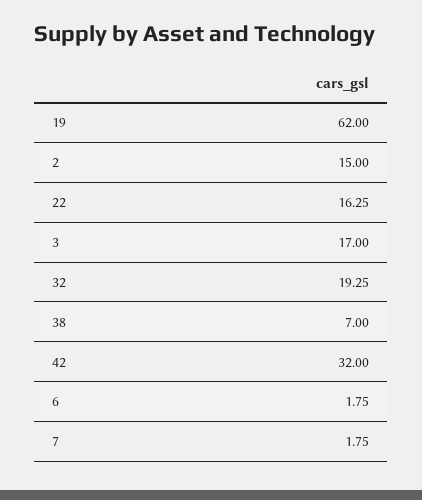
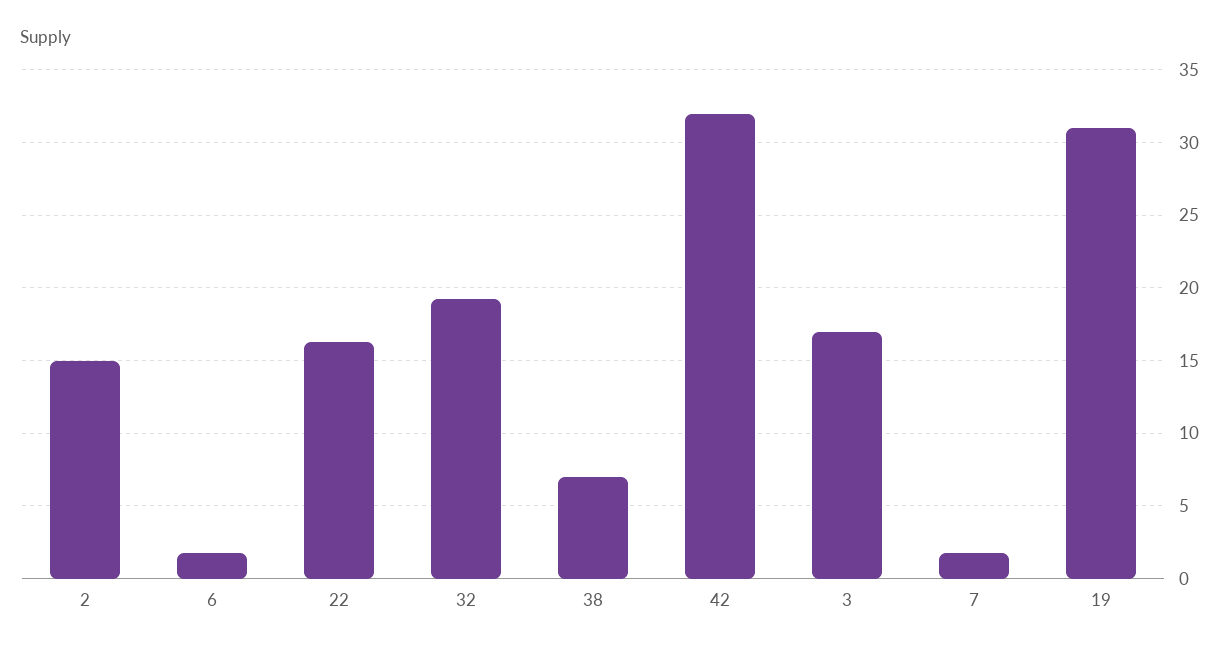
19: 62 -> 31

